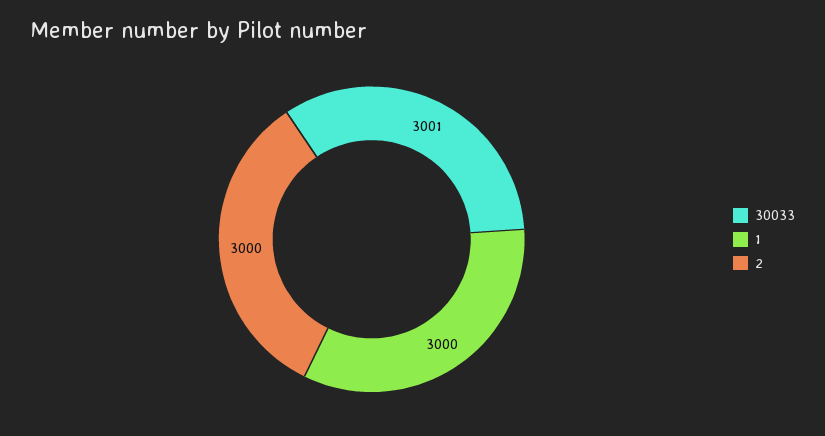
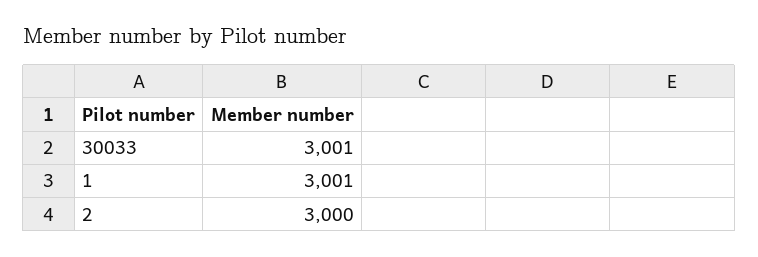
1: 3000 -> 3001

